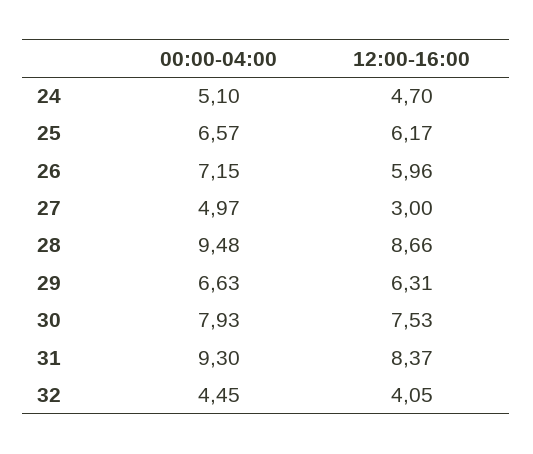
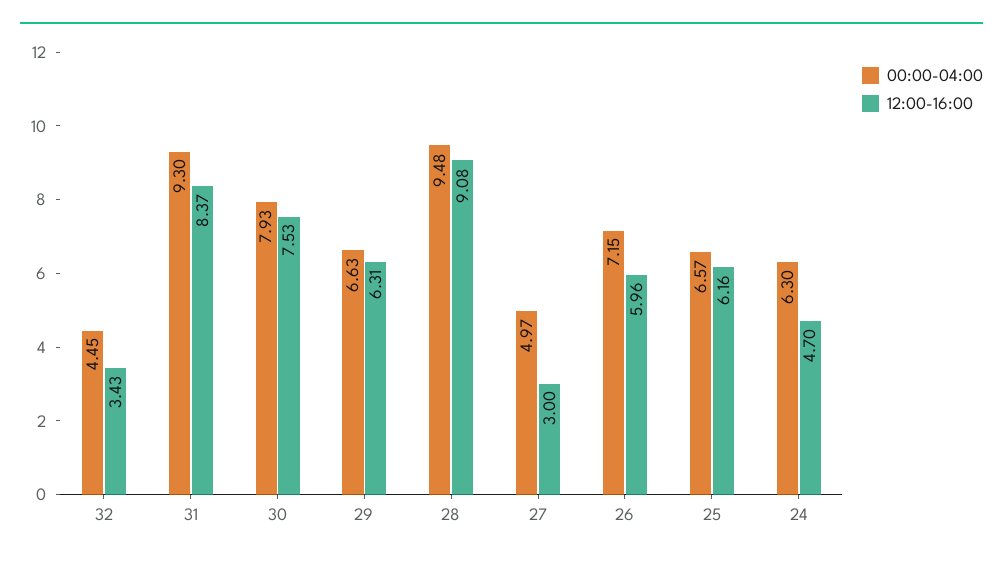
00:00-04:00, 24: 5.1 -> 6.3
12:00-16:00, 25: 6.17 -> 6.16
12:00-16:00, 28: 8.66 -> 9.08
12:00-16:00, 32: 4.05 -> 3.43

